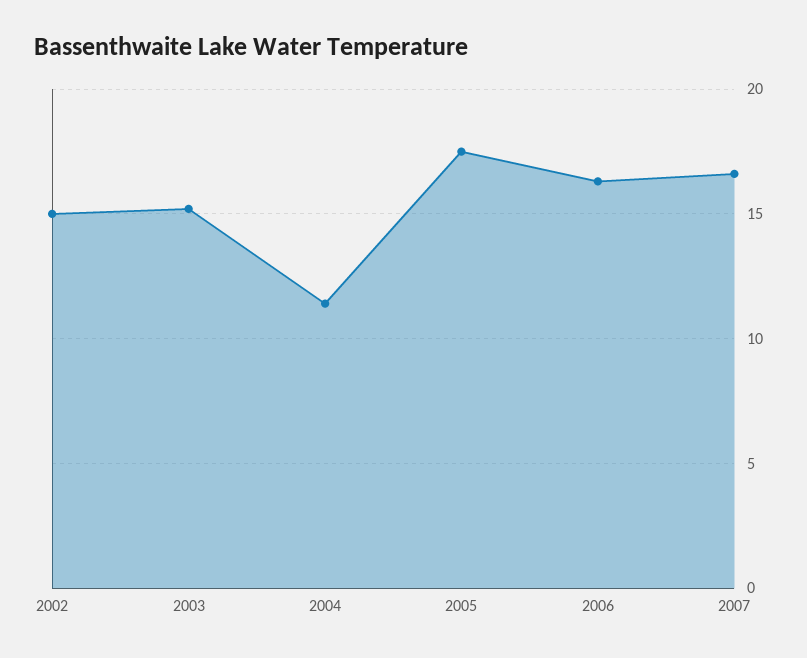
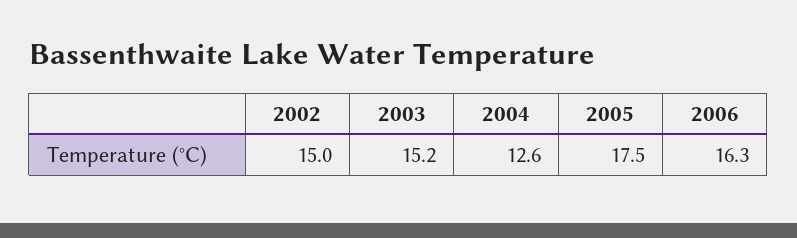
2004: 11.5 -> 12.6
2007: 16.5 -> none

